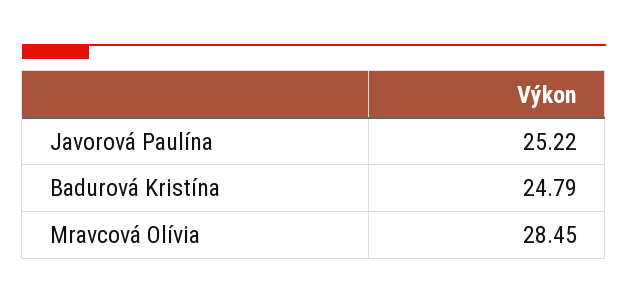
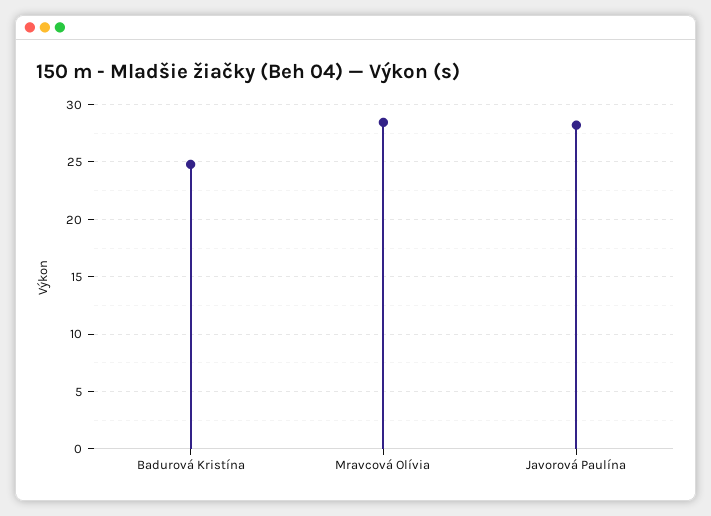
Javorová Paulína: 25.22 -> 28

